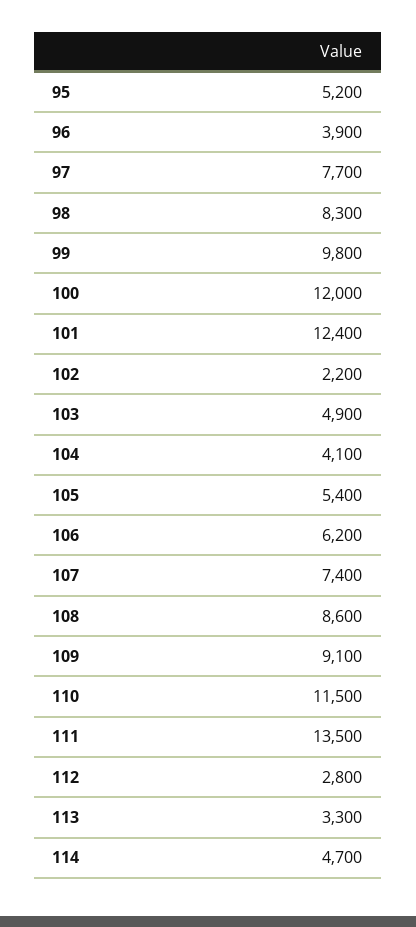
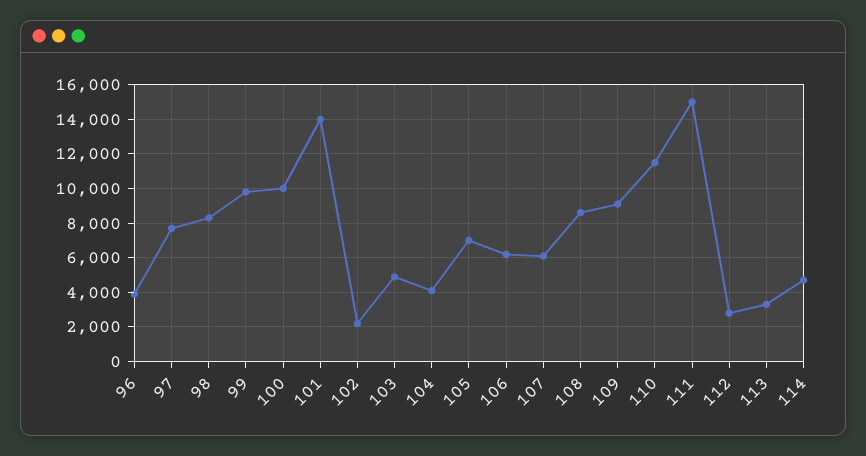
95: 5200 -> none
100: 12000 -> 10000
101: 12400 -> 14000
105: 5400 -> 7000
107: 7400 -> 6000
111: 13500 -> 15000

